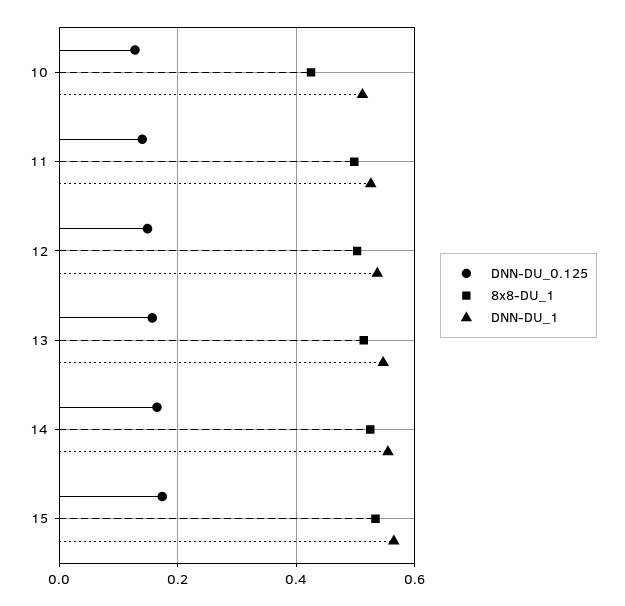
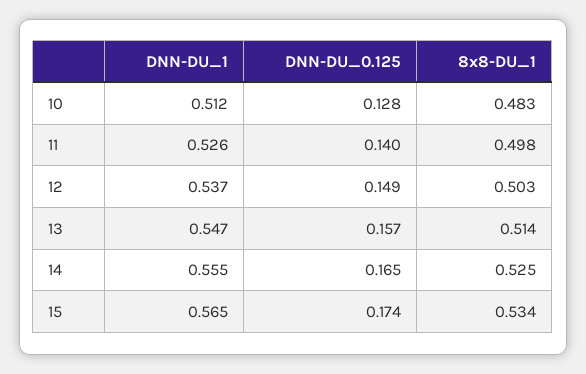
8x8-DU_1, 10: 0.42 -> 0.483

